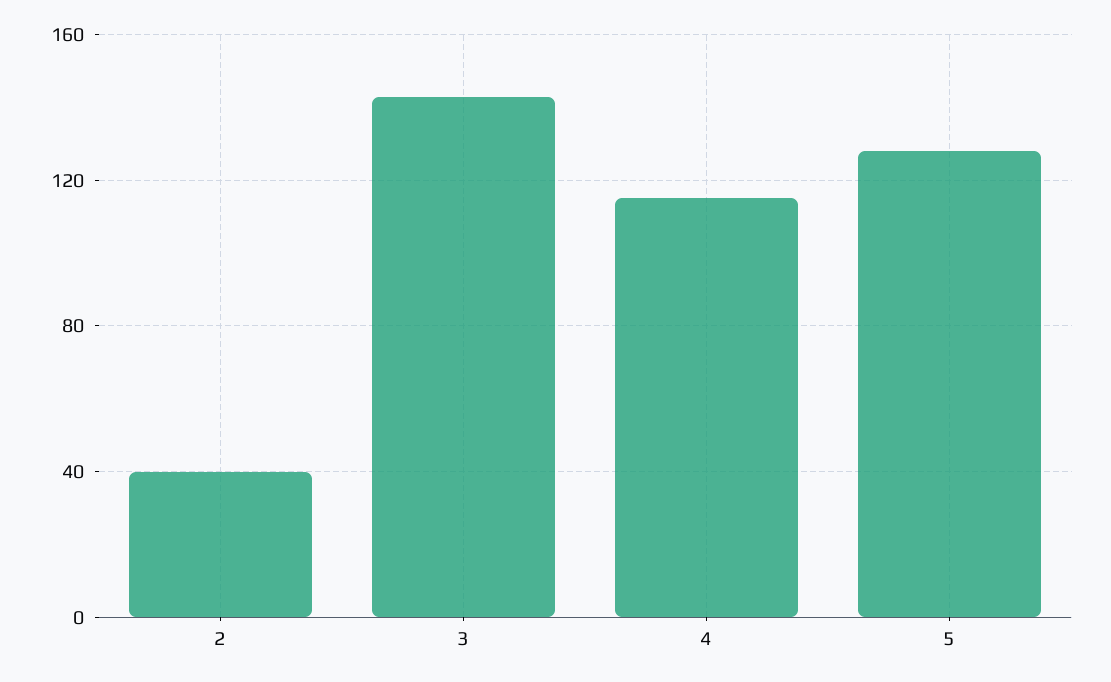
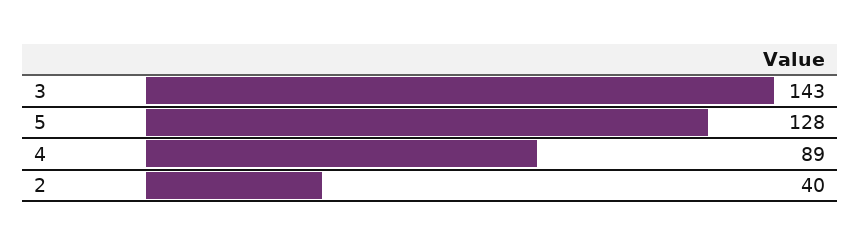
4: 115 -> 89

